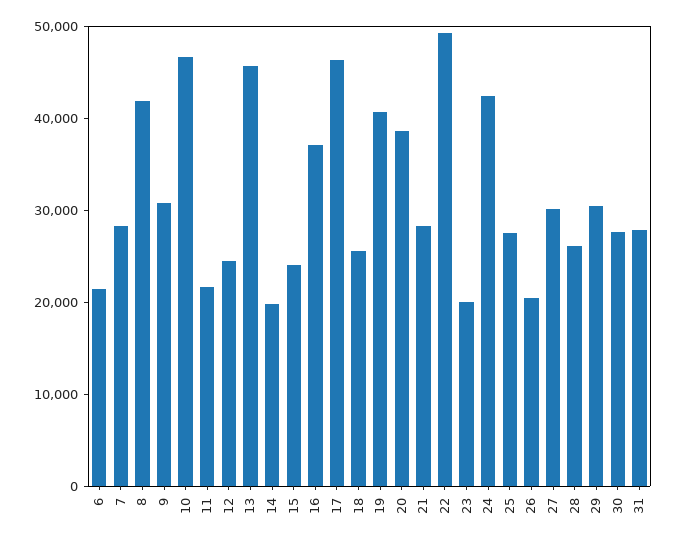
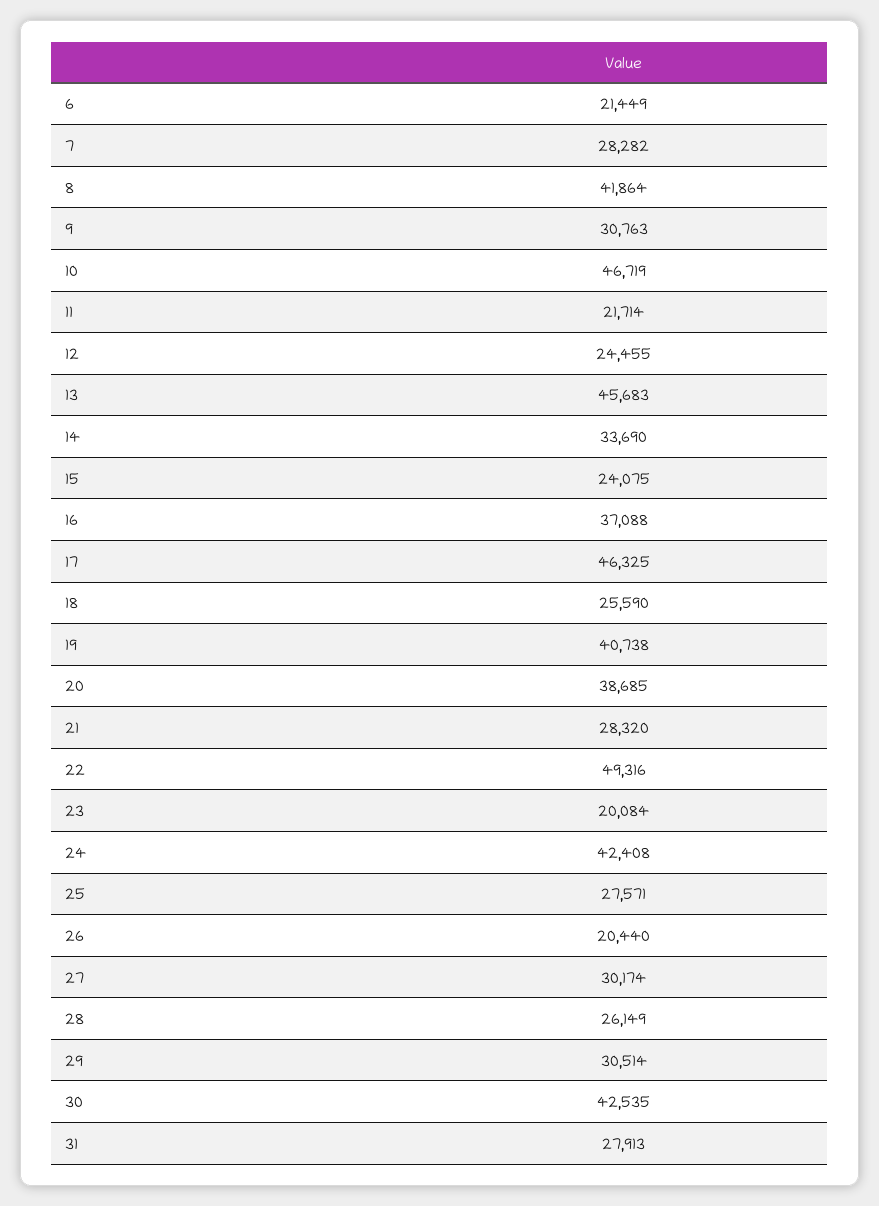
14: 20000 -> 33690
30: 28000 -> 42535

